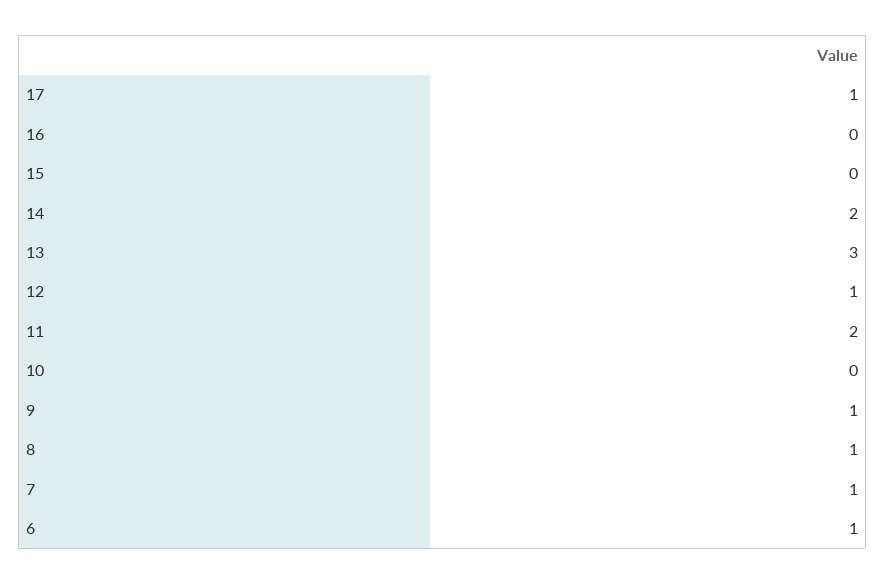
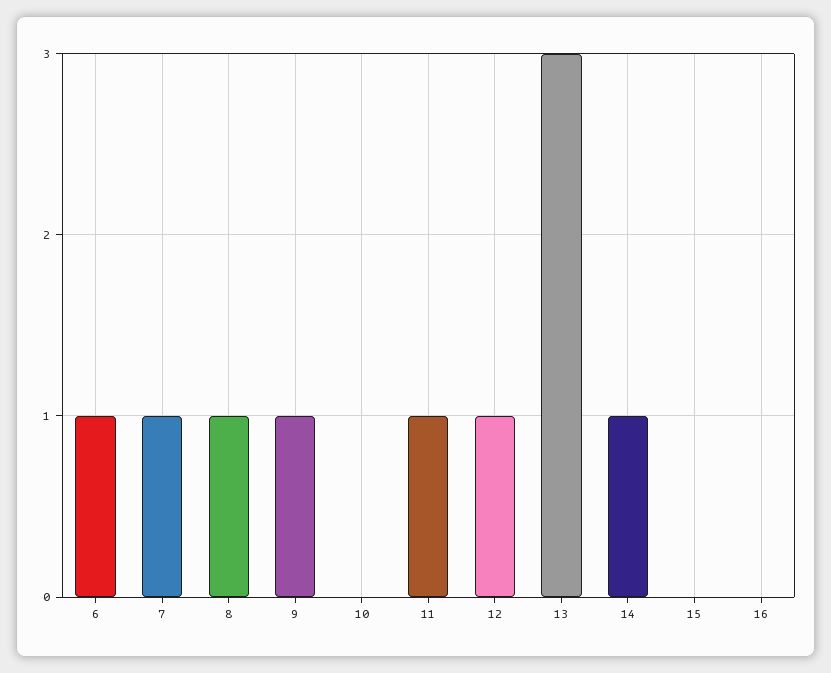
17: 1 -> none
14: 2 -> 1
11: 2 -> 1

